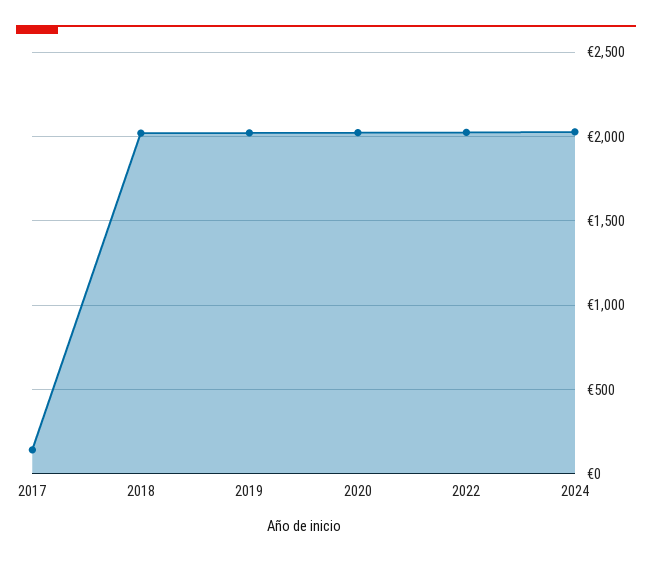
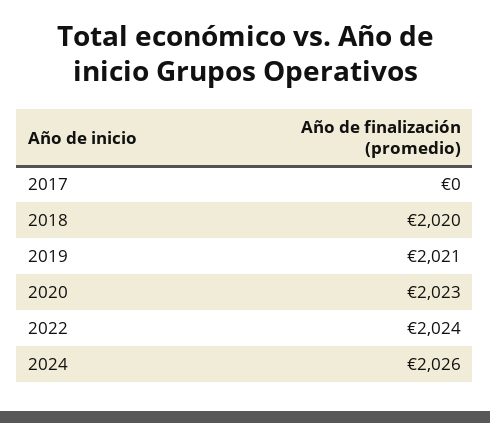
2017: 150 -> 0

